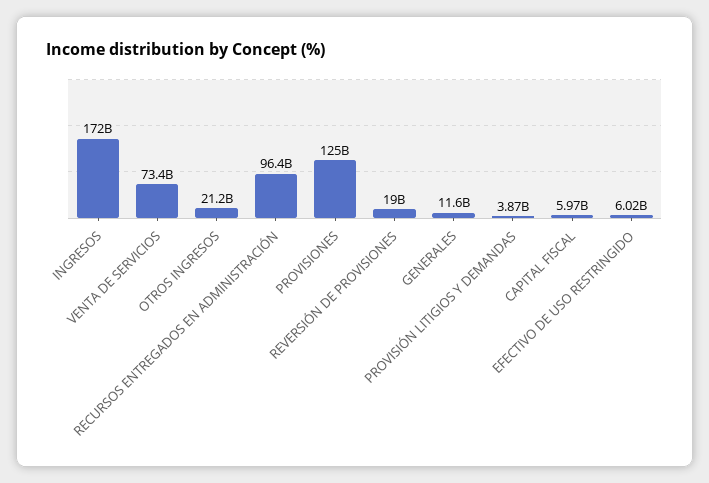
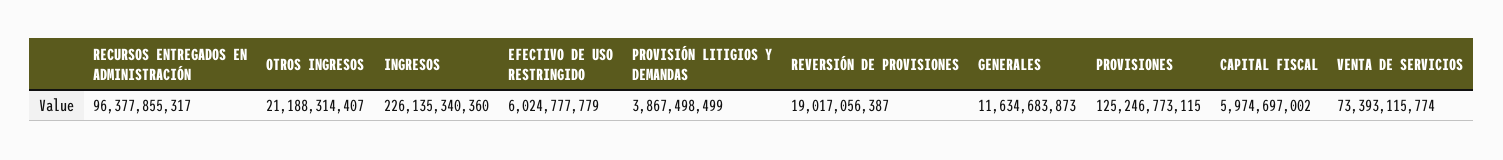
INGRESOS: 172000000000 -> 226135340360

